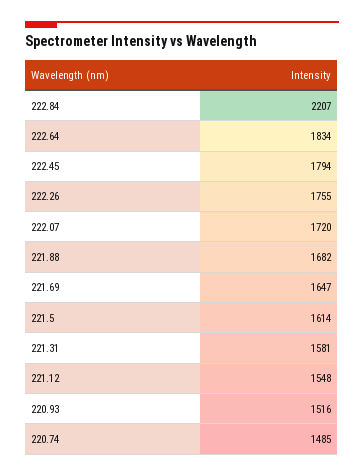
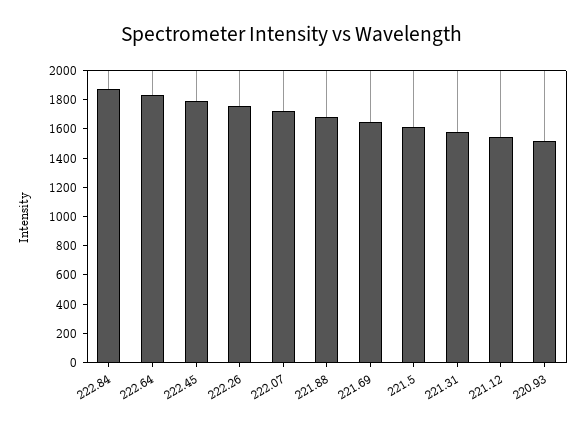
222.84: 2207 -> 1900
220.74: 1485 -> none

